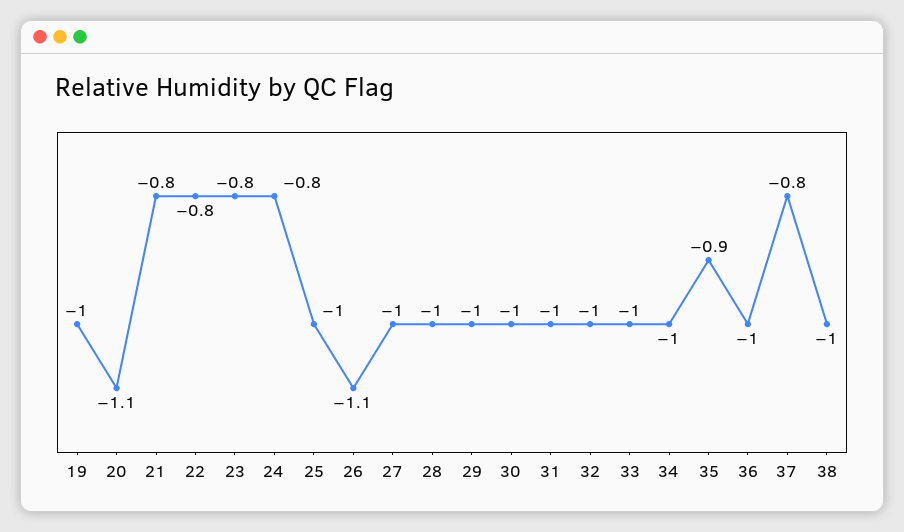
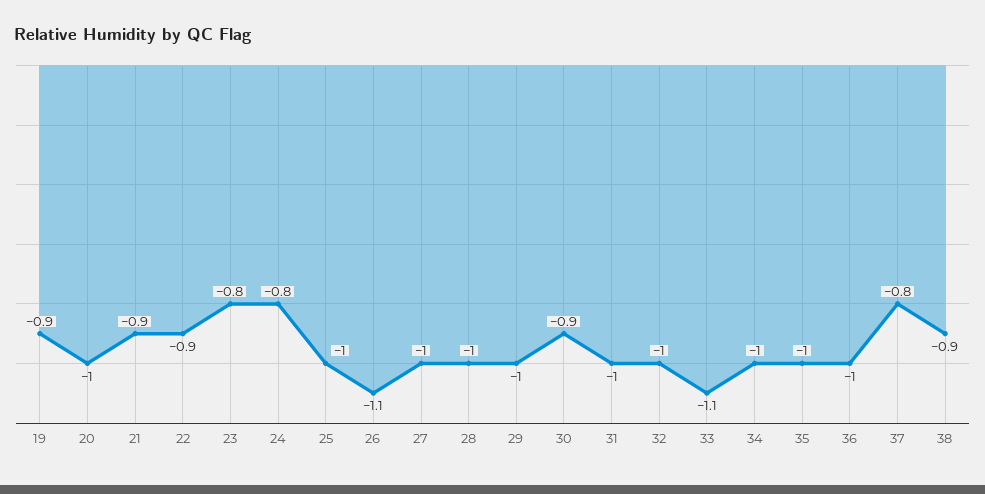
19: -1 -> -0.9
20: -1.1 -> -1
21: -0.8 -> -0.9
22: -0.8 -> -0.9
30: -1 -> -0.9
33: -1 -> -1.1
35: -0.9 -> -1
38: -1 -> -0.9

